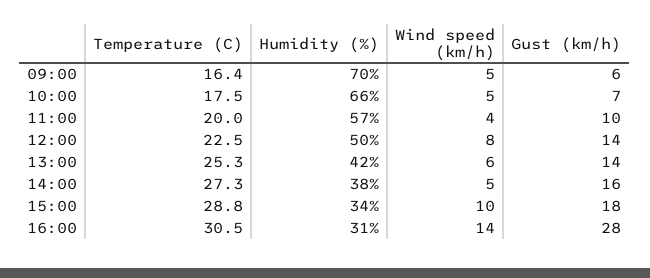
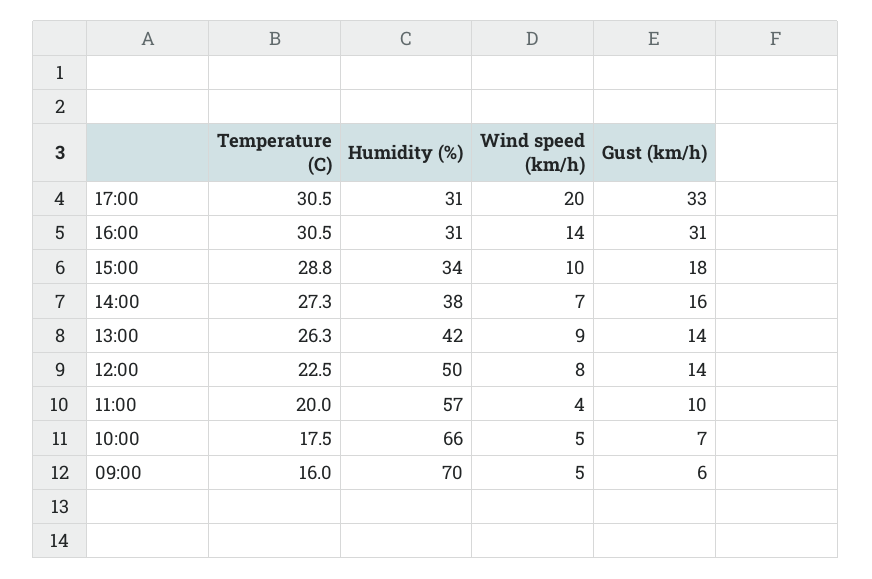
Temperature (C), 09:00: 16.4 -> 16
Temperature (C), 13:00: 25.3 -> 26.3
Wind speed (km/h), 13:00: 6 -> 9
Wind speed (km/h), 14:00: 5 -> 7
Gust (km/h), 16:00: 28 -> 31
Temperature (C), 17:00: none -> 30.5
Humidity (%), 17:00: none -> 31
Wind speed (km/h), 17:00: none -> 20
Gust (km/h), 17:00: none -> 33

